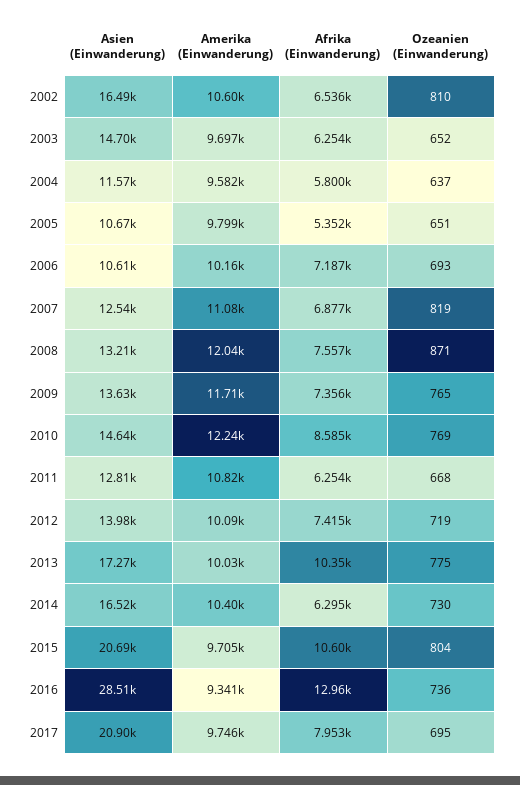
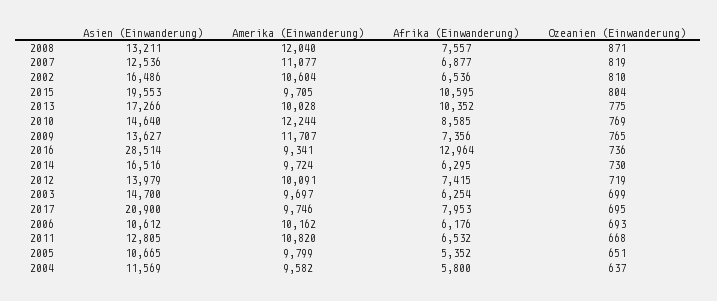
Ozeanien (Einwanderung), 2003: 652 -> 699
Afrika (Einwanderung), 2006: 7187 -> 6176
Afrika (Einwanderung), 2011: 6254 -> 6532
Amerika (Einwanderung), 2014: 10400 -> 9724
Asien (Einwanderung), 2015: 20690 -> 19553

